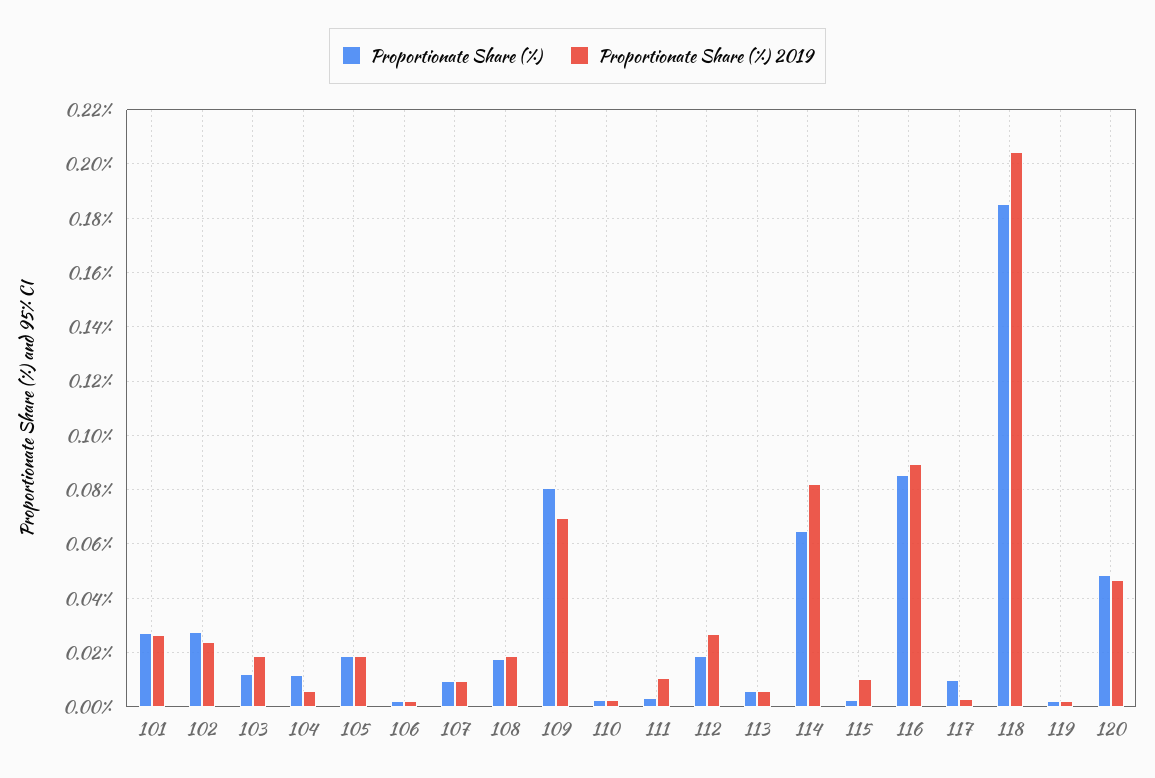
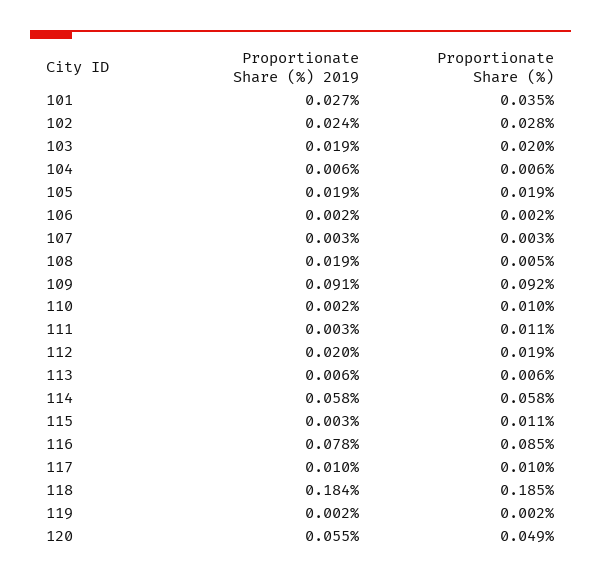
Proportionate Share (%), 101: 0.0275 -> 0.035
Proportionate Share (%), 103: 0.0125 -> 0.02
Proportionate Share (%), 104: 0.0125 -> 0.006
Proportionate Share (%), 107: 0.01 -> 0.003
Proportionate Share (%) 2019, 107: 0.01 -> 0.003
Proportionate Share (%), 108: 0.0175 -> 0.005
Proportionate Share (%), 109: 0.08 -> 0.092
Proportionate Share (%) 2019, 109: 0.07 -> 0.091
Proportionate Share (%), 110: 0.0025 -> 0.01
Proportionate Share (%), 111: 0.0025 -> 0.011
Proportionate Share (%) 2019, 111: 0.01 -> 0.003
Proportionate Share (%) 2019, 112: 0.0275 -> 0.02
Proportionate Share (%), 114: 0.065 -> 0.058
Proportionate Share (%) 2019, 114: 0.0825 -> 0.058
Proportionate Share (%), 115: 0.0025 -> 0.011
Proportionate Share (%) 2019, 115: 0.01 -> 0.003
Proportionate Share (%) 2019, 116: 0.09 -> 0.078
Proportionate Share (%) 2019, 117: 0.0025 -> 0.01
Proportionate Share (%) 2019, 118: 0.205 -> 0.184
Proportionate Share (%) 2019, 120: 0.0475 -> 0.055

